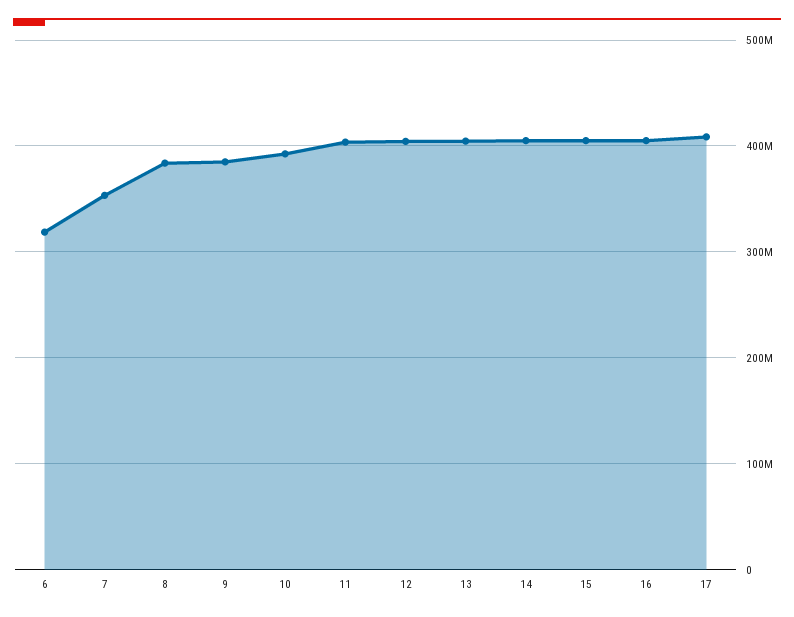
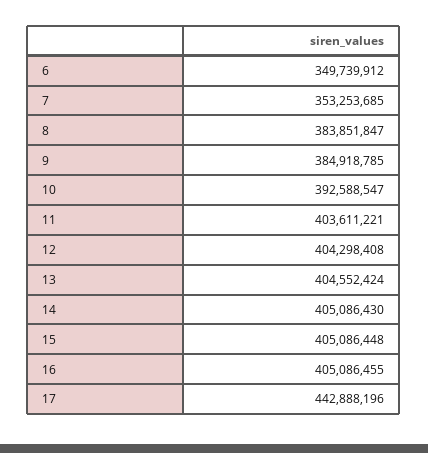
6: 320000000 -> 349739912
17: 410000000 -> 442888196

